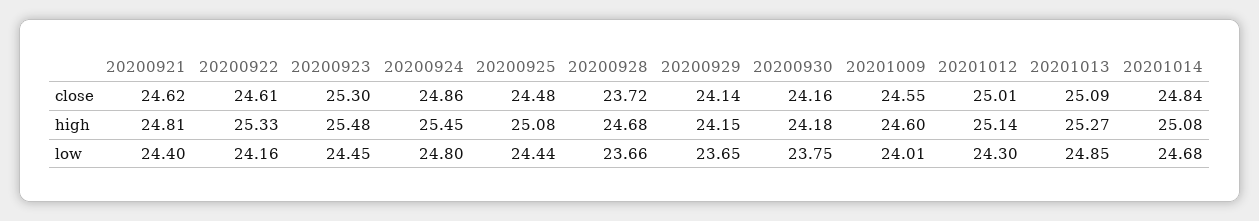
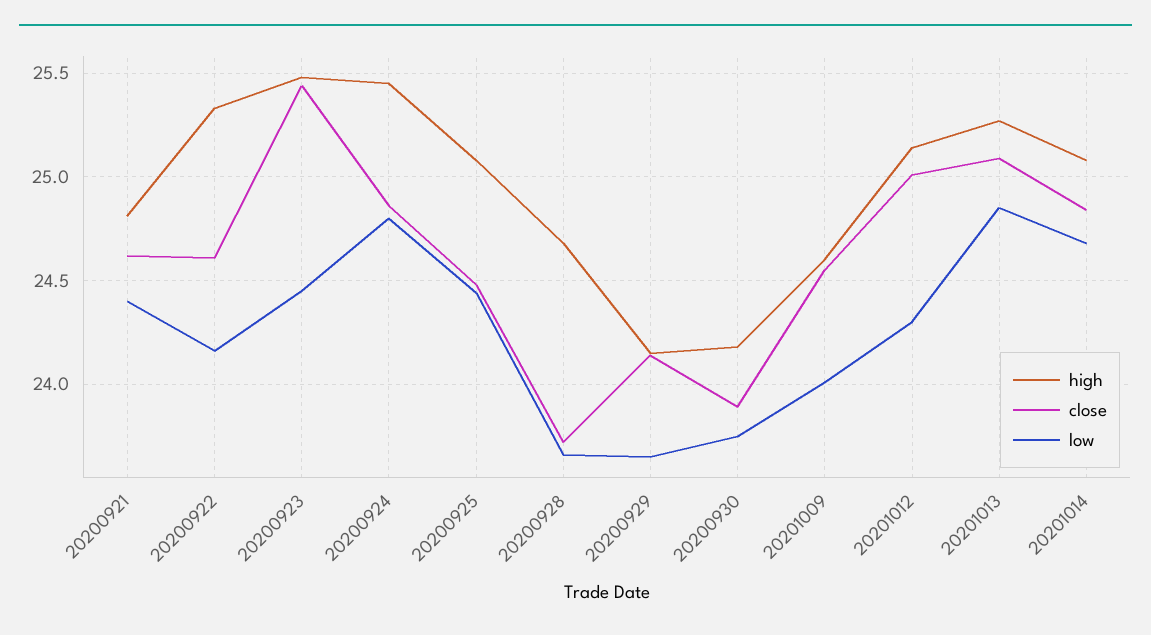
close, 20200923: 25.3 -> 25.45
close, 20200930: 24.16 -> 23.9

